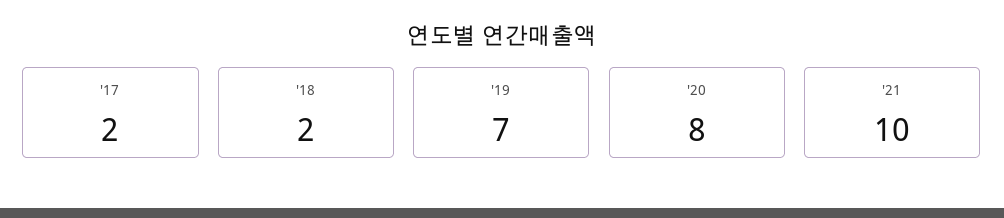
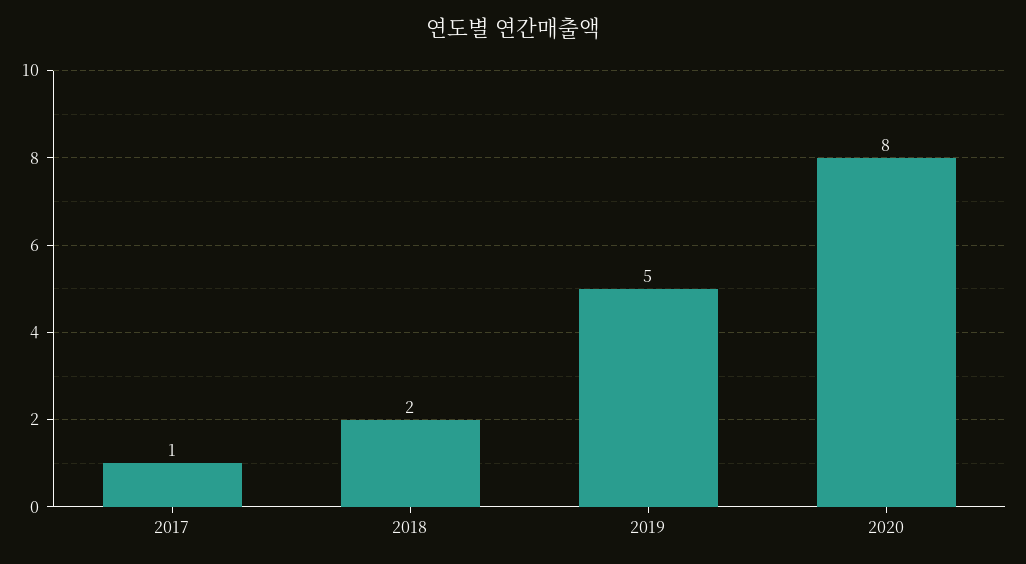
'17: 2 -> 1
'19: 7 -> 5
'21: 10 -> none

